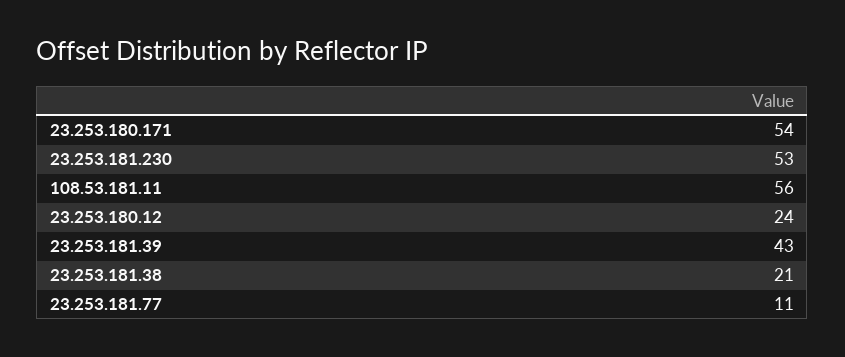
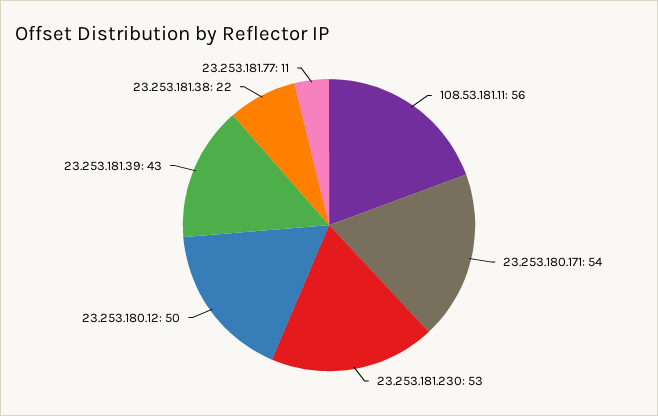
23.253.180.12: 24 -> 50
23.253.181.38: 21 -> 22

